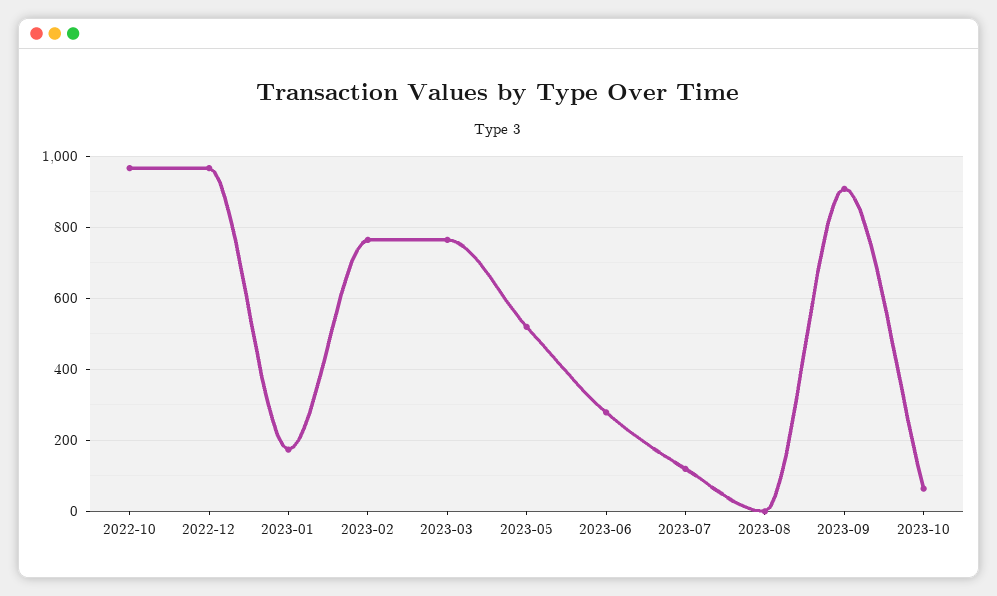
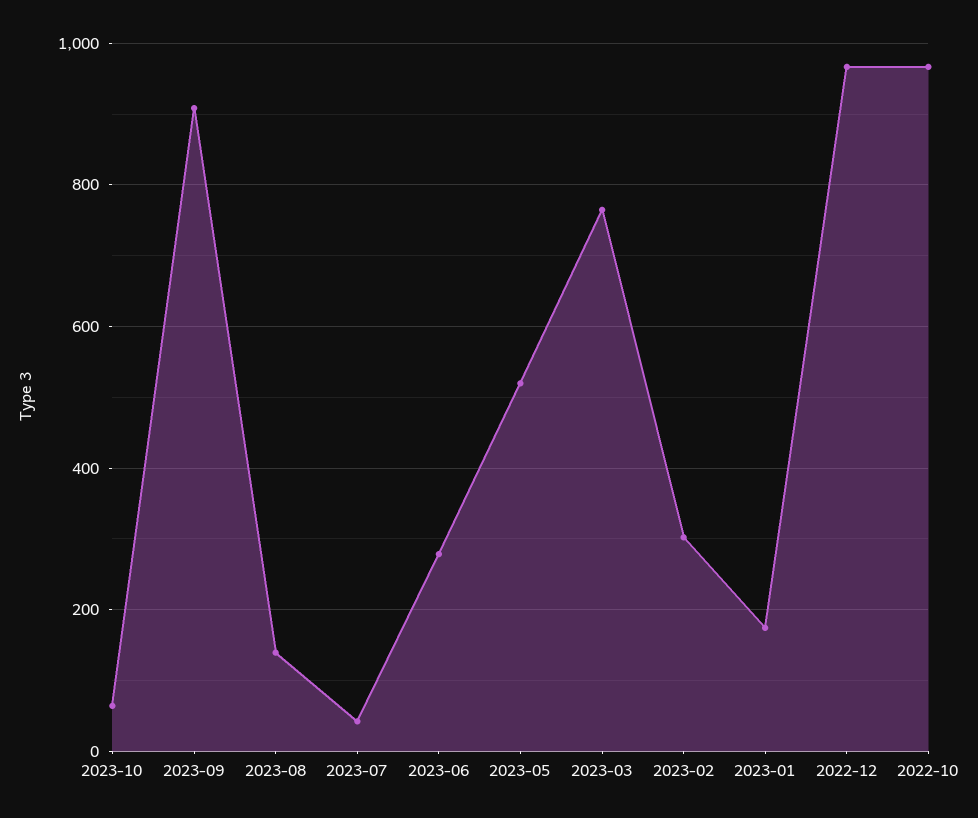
2023-02: 760 -> 300
2023-07: 120 -> 40
2023-08: 0 -> 140

